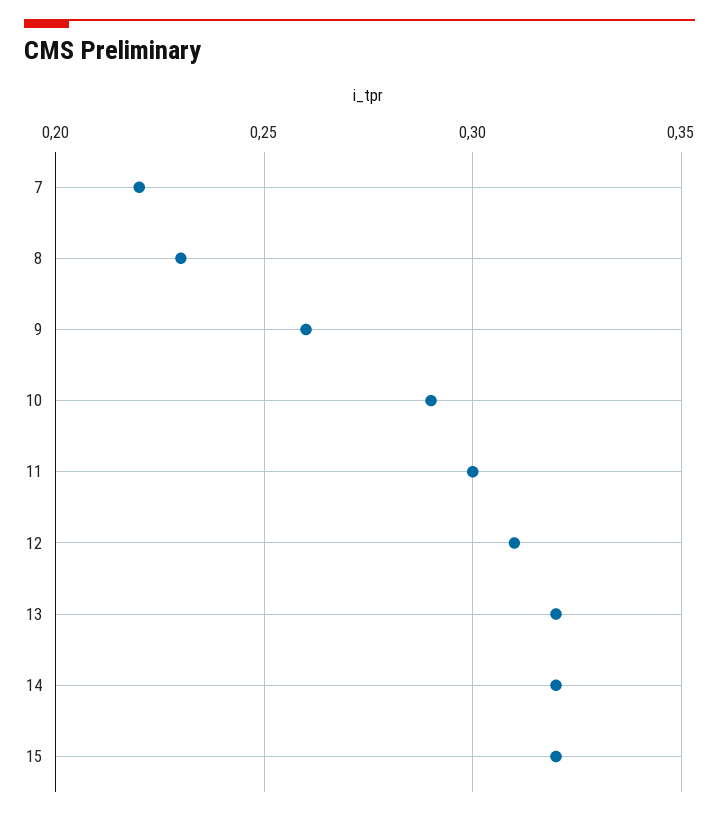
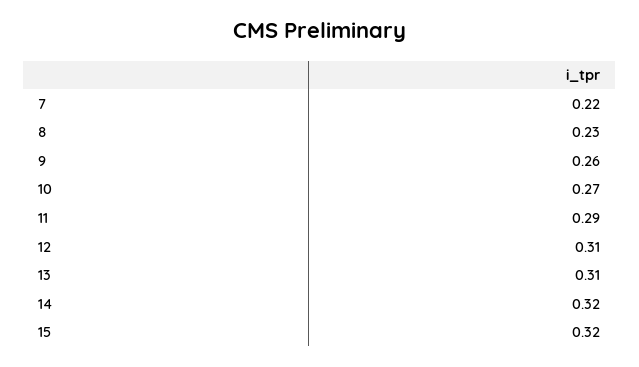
10: 0.29 -> 0.27
11: 0.3 -> 0.29
13: 0.32 -> 0.31

